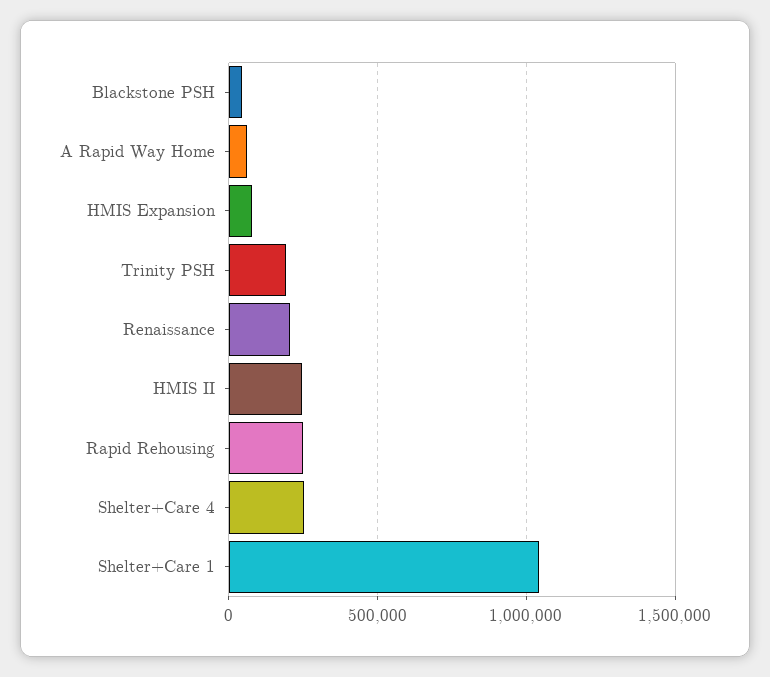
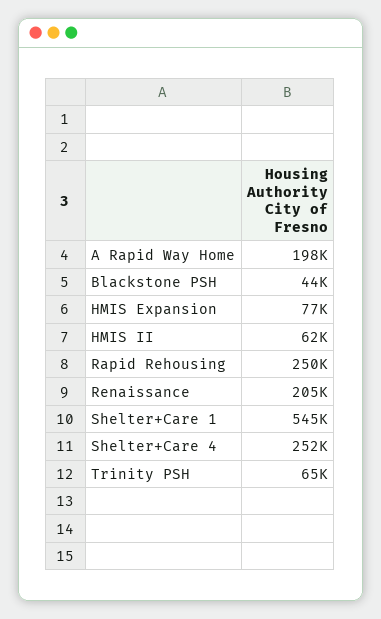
A Rapid Way Home: 50000 -> 198000
Trinity PSH: 200000 -> 65000
HMIS II: 250000 -> 62000
Shelter+Care 1: 1050000 -> 545000

